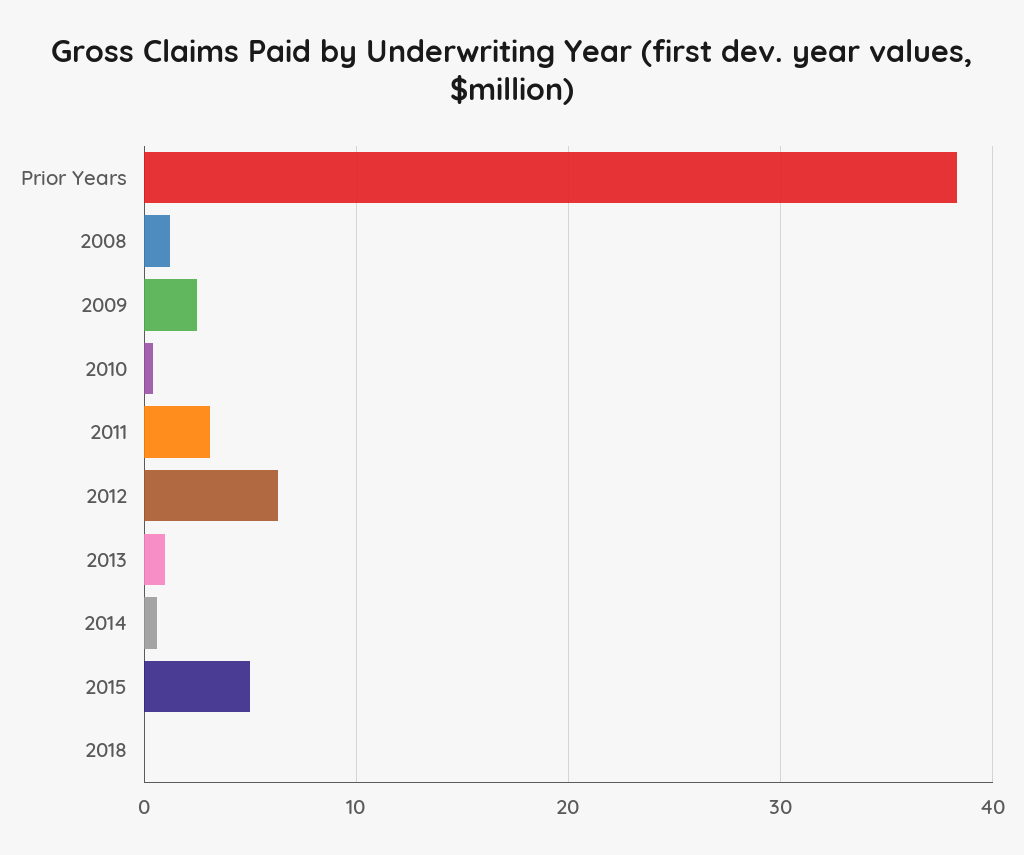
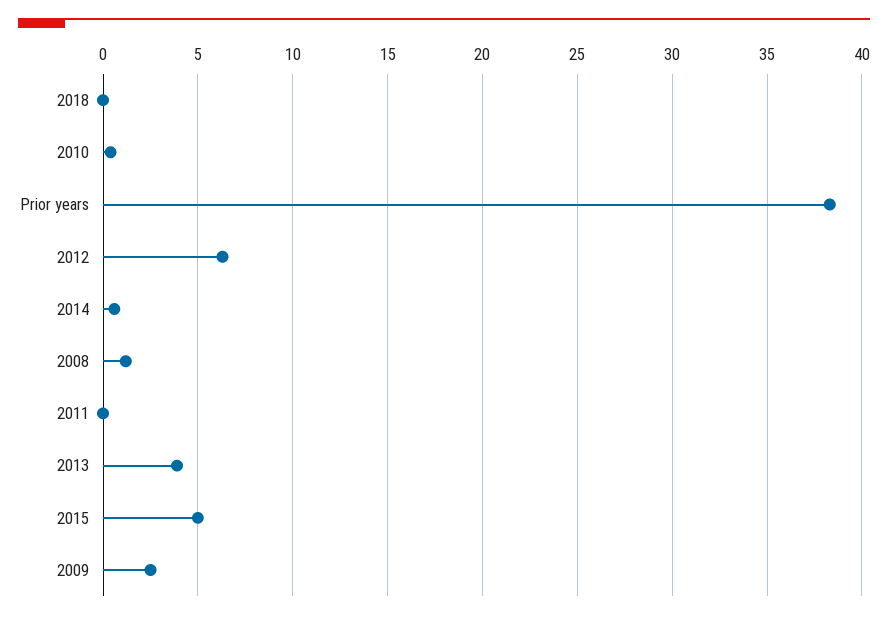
2011: 3 -> 0
2013: 1 -> 4

